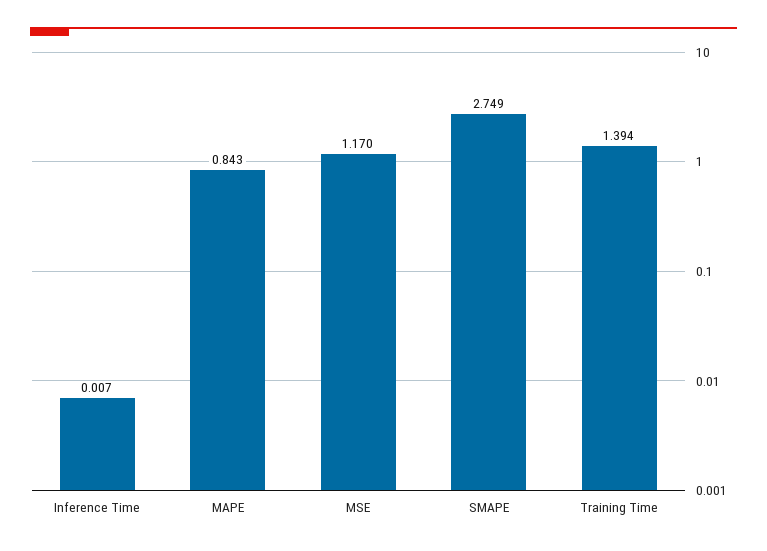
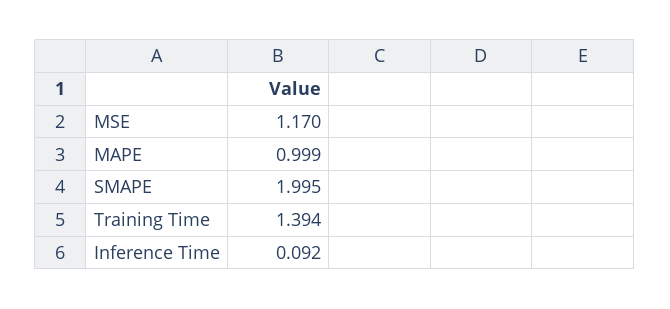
Inference Time: 0.007 -> 0.092
MAPE: 0.843 -> 0.999
SMAPE: 2.749 -> 1.995

